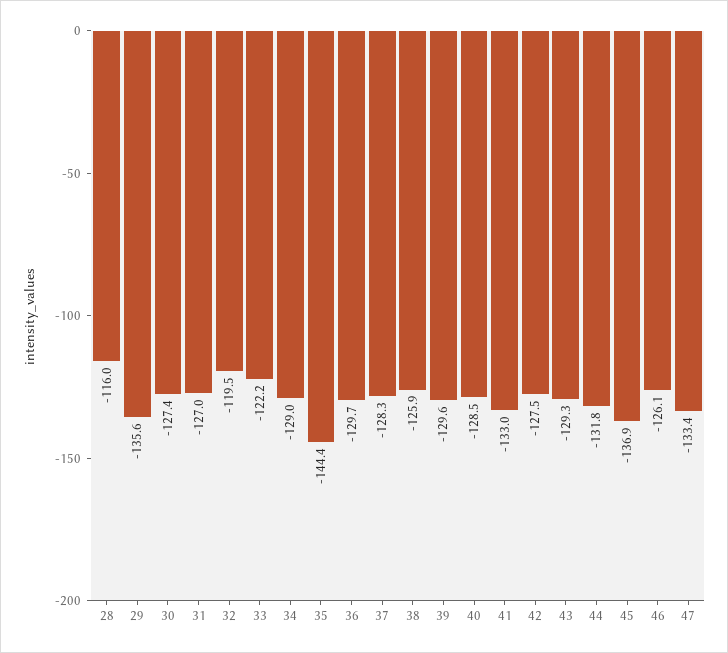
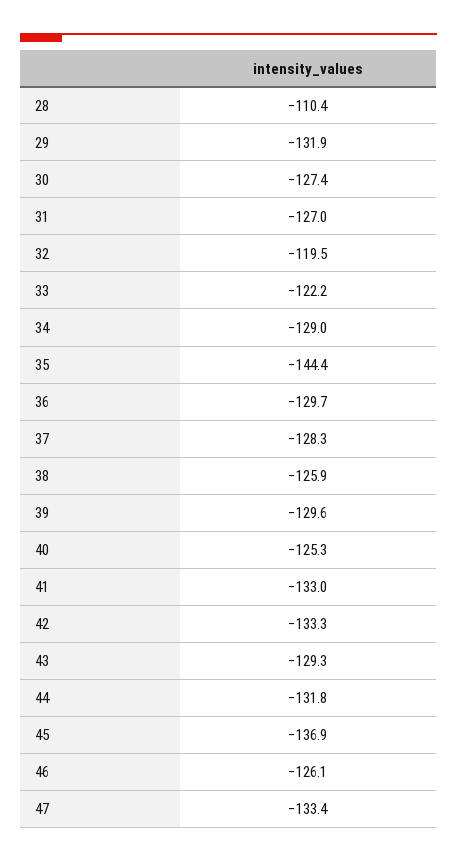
28: -116 -> -110.4
29: -135.6 -> -131.9
40: -128.5 -> -125.3
42: -127.5 -> -133.3

